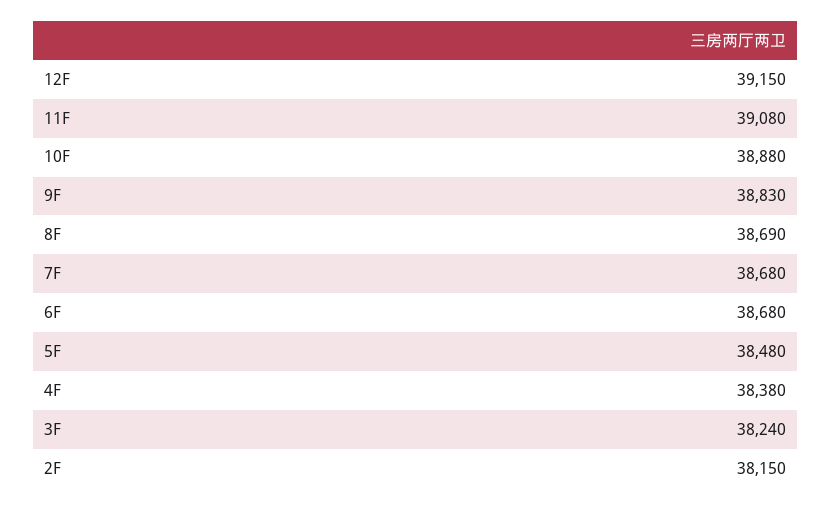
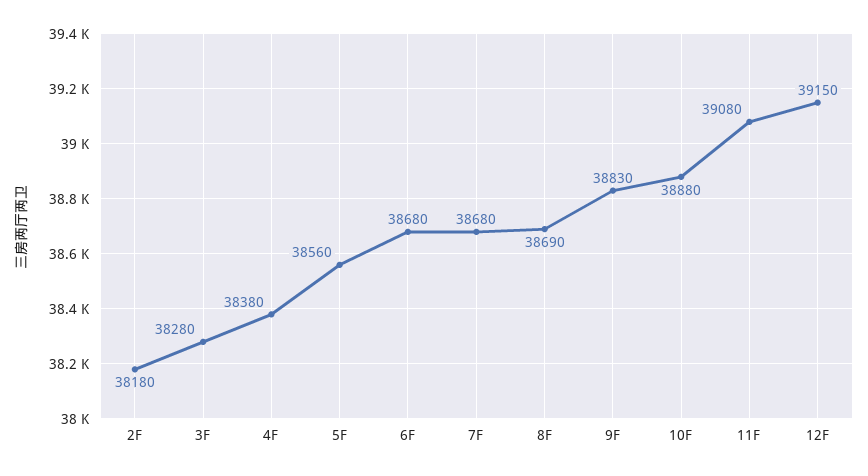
5F: 38480 -> 38560
3F: 38240 -> 38280
2F: 38150 -> 38180

